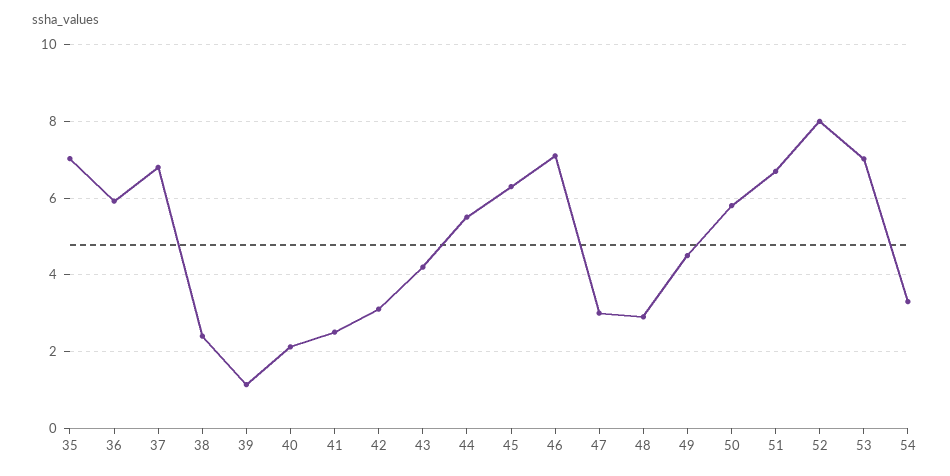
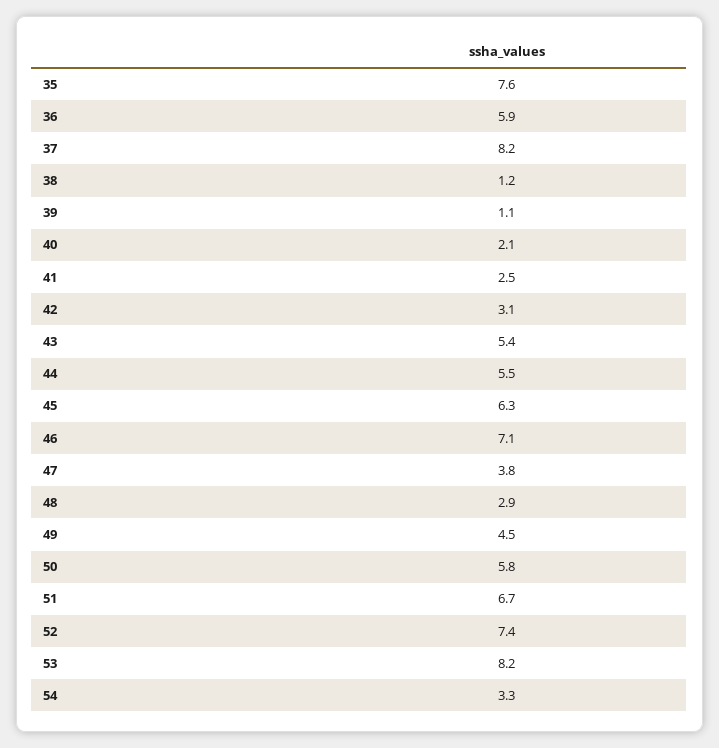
35: 7 -> 7.6
37: 6.8 -> 8.2
38: 2.4 -> 1.2
43: 4.2 -> 5.4
47: 3 -> 3.8
52: 8 -> 7.4
53: 7 -> 8.2

